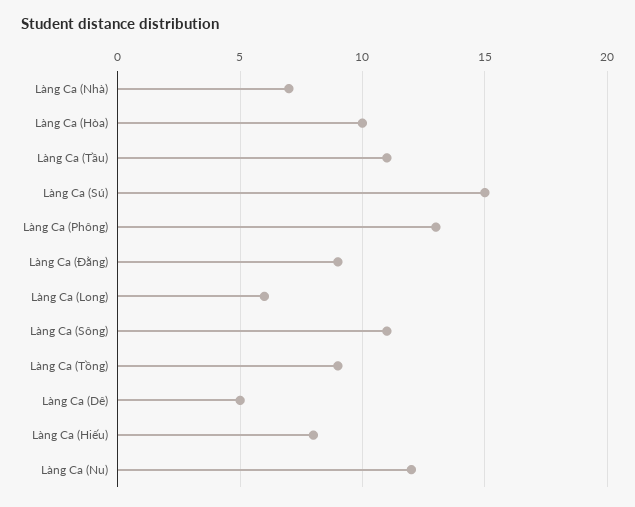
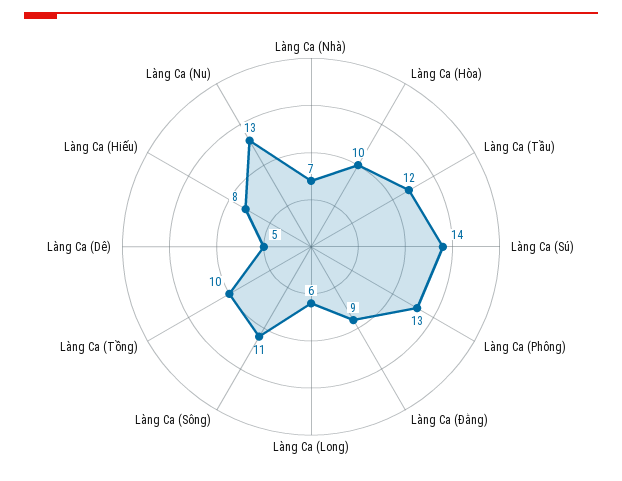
Làng Ca (Tầu): 11 -> 12
Làng Ca (Sú): 15 -> 14
Làng Ca (Tồng): 9 -> 10
Làng Ca (Nu): 12 -> 13

